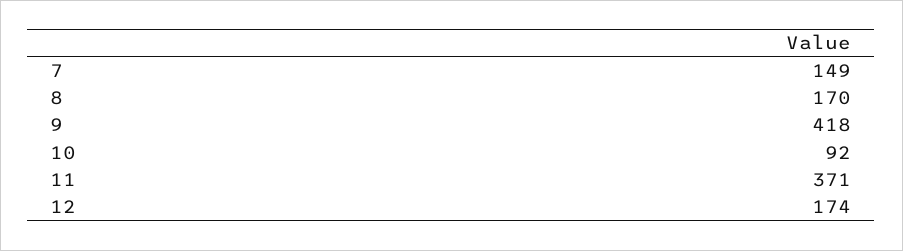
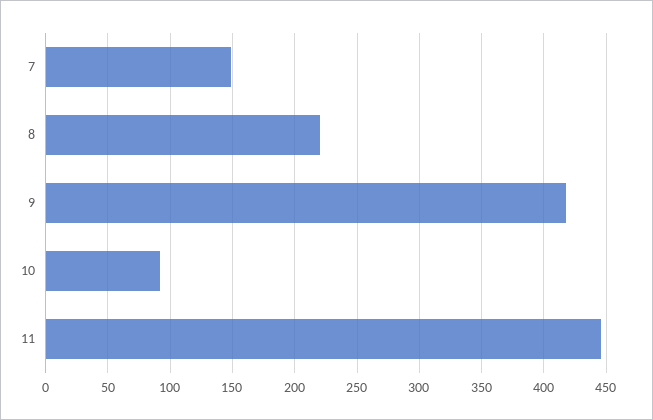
8: 170 -> 220
11: 371 -> 445
12: 174 -> none

